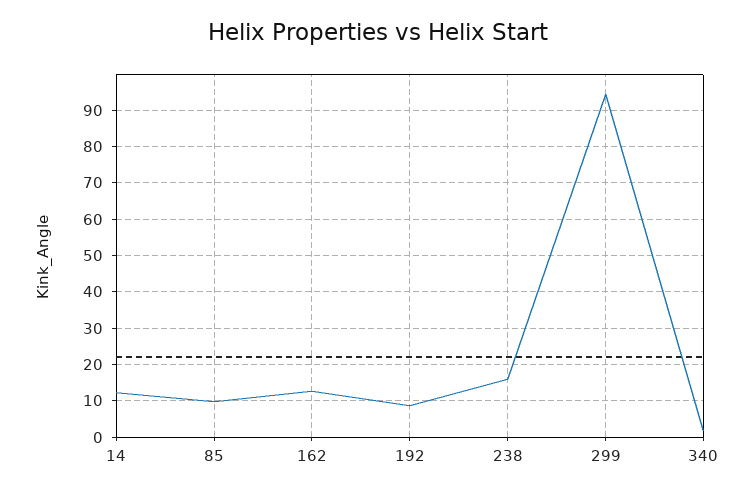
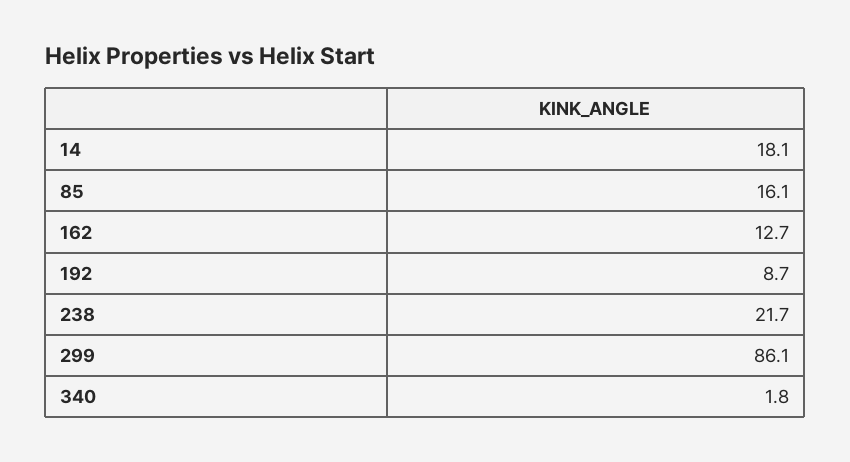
14: 12 -> 18.1
85: 10 -> 16.1
238: 16 -> 21.7
299: 94 -> 86.1

